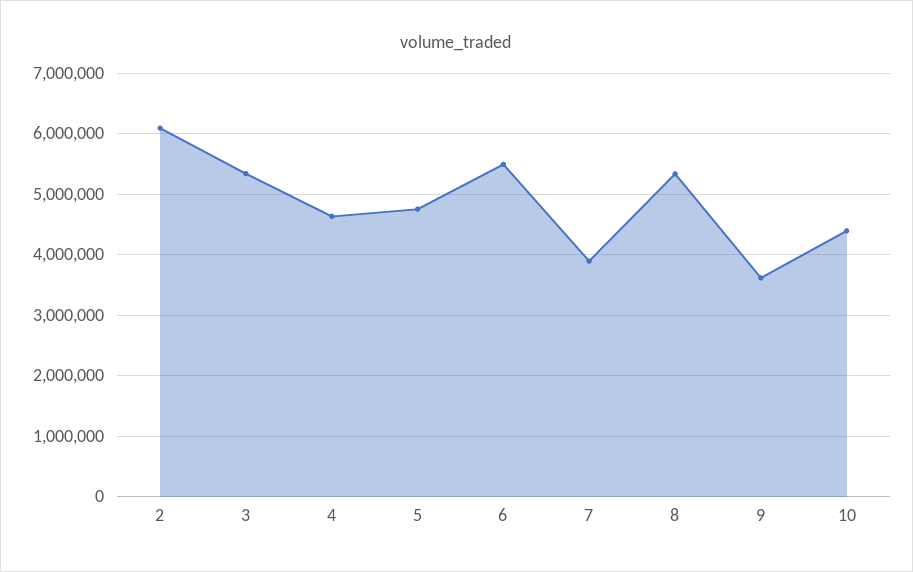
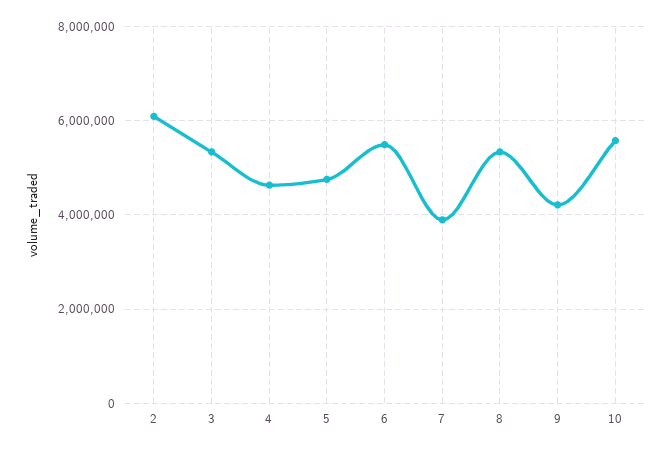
9: 3600000 -> 4200000
10: 4400000 -> 5600000

